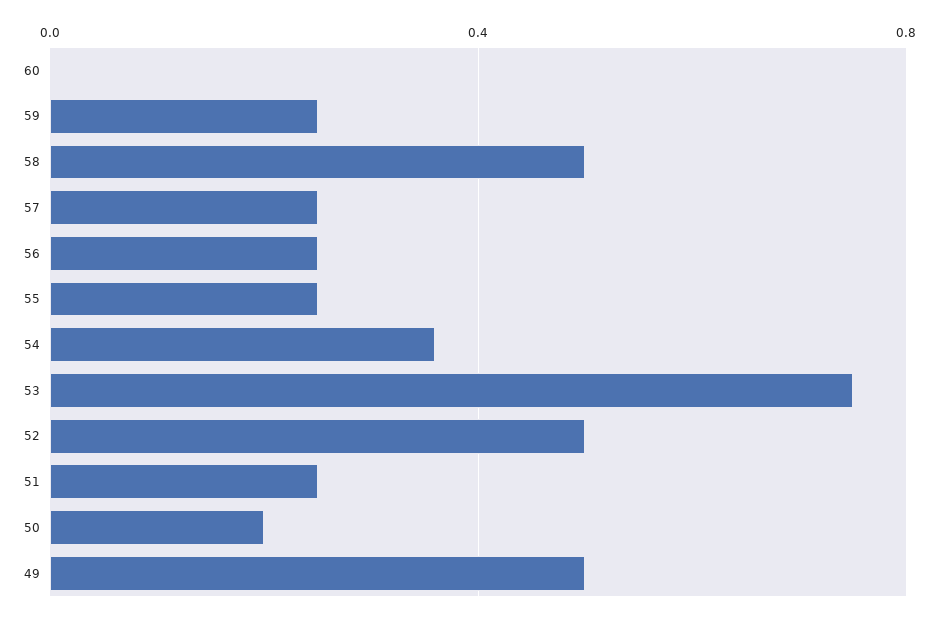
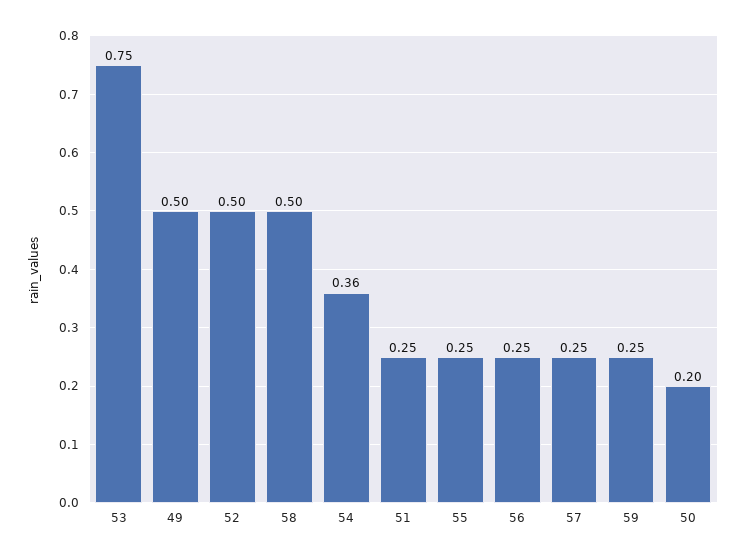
60: 0 -> none

